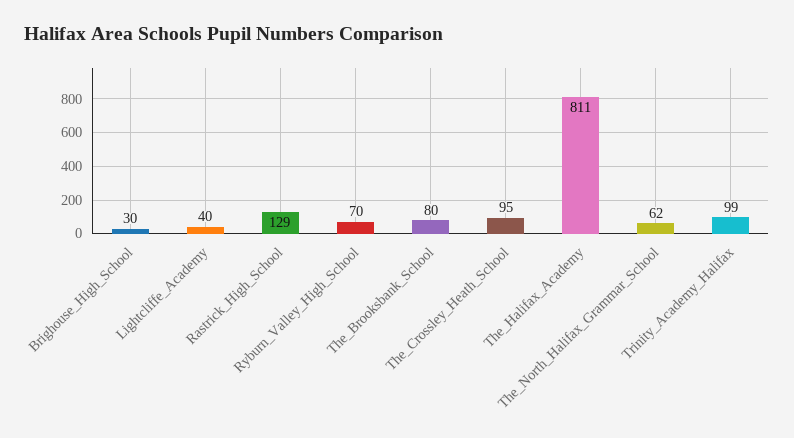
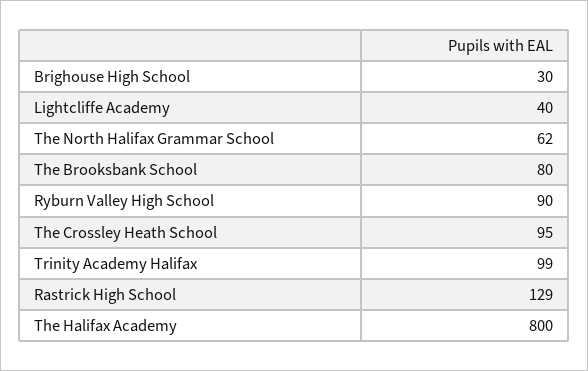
Ryburn_Valley_High_School: 70 -> 90
The_Halifax_Academy: 811 -> 800

